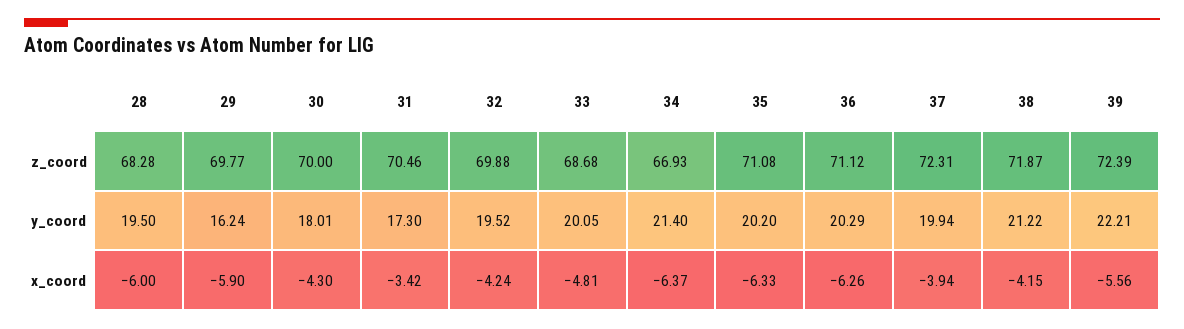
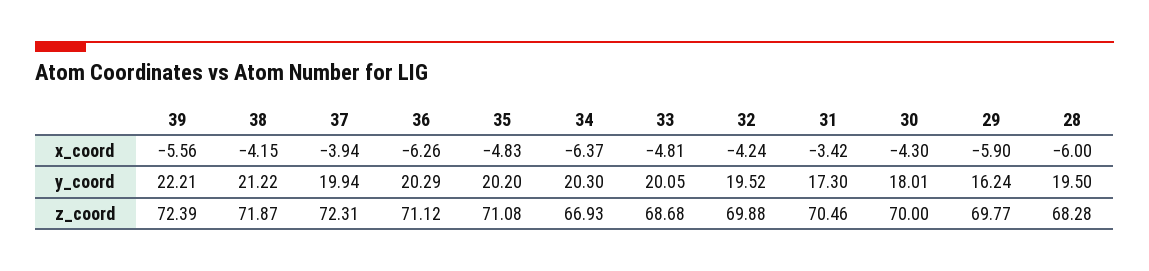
34, y_coord: 21.4 -> 20.3
35, x_coord: -6.33 -> -4.83

